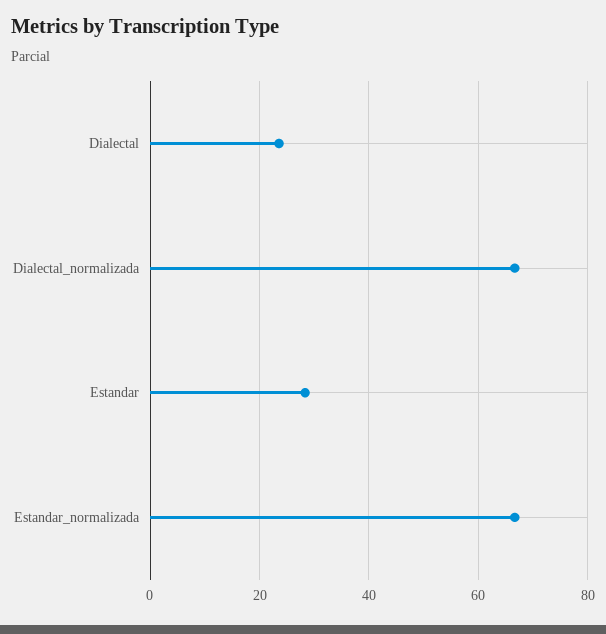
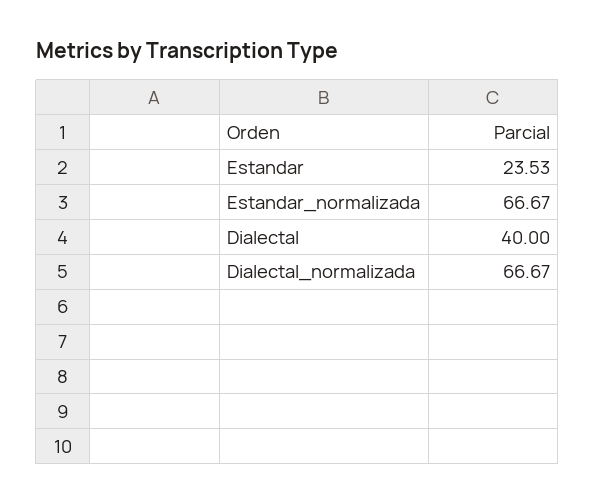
Dialectal: 24 -> 40
Estandar: 28 -> 23.53

